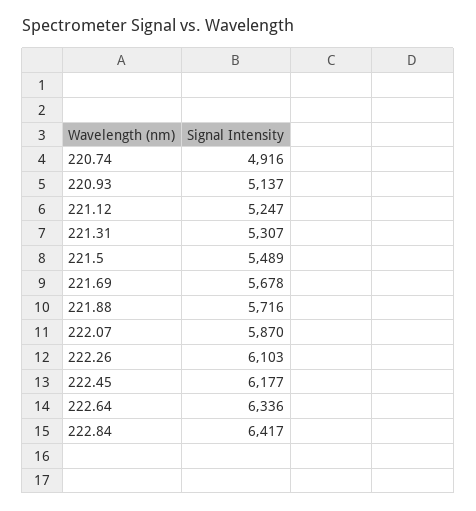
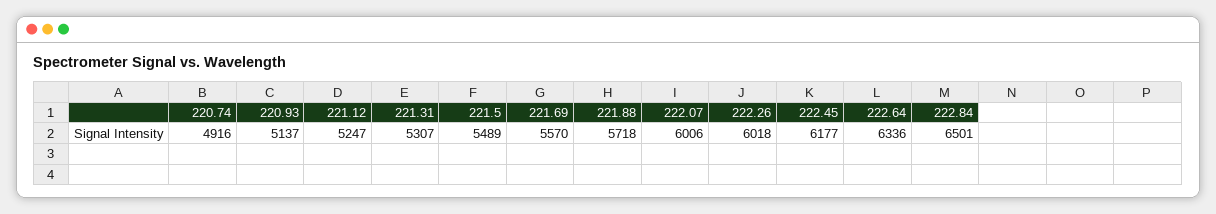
221.69: 5678 -> 5570
221.88: 5716 -> 5718
222.07: 5870 -> 6006
222.26: 6103 -> 6018
222.84: 6417 -> 6501

